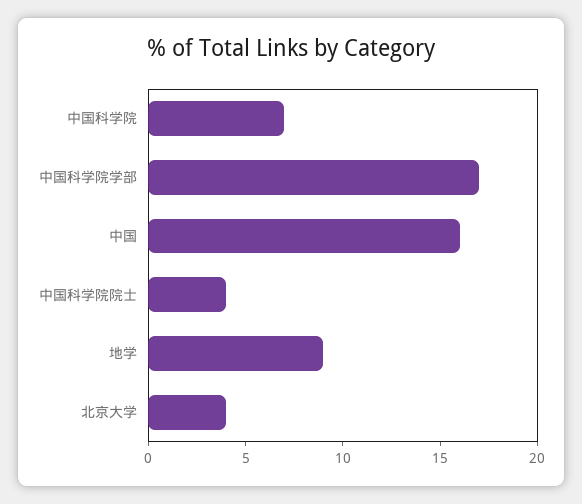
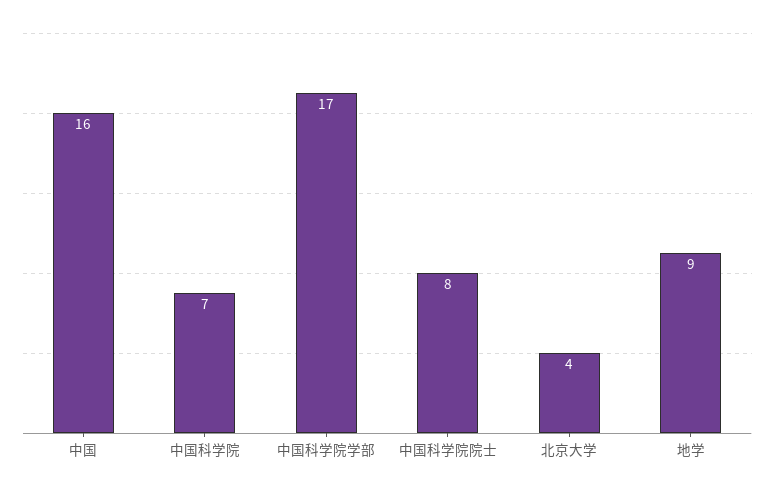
中国科学院院士: 4 -> 8

